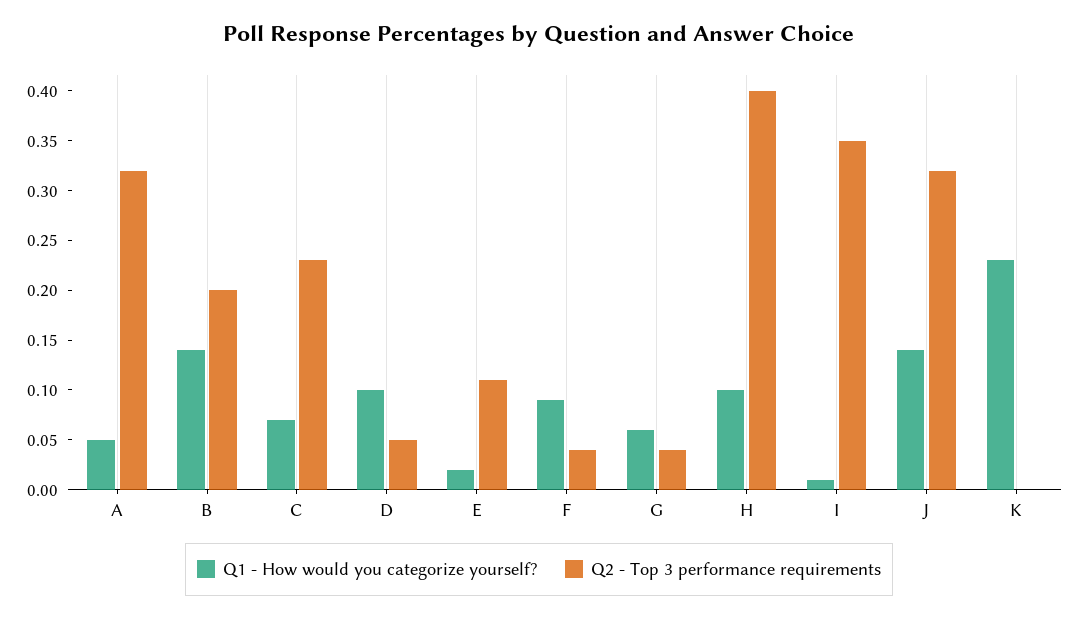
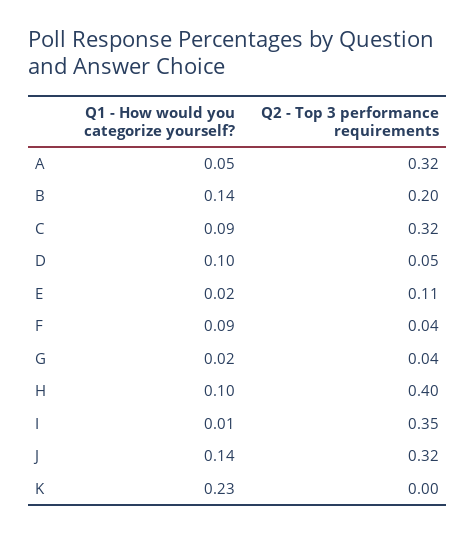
Q1 - How would you categorize yourself?, C: 0.07 -> 0.09
Q2 - Top 3 performance requirements, C: 0.23 -> 0.32
Q1 - How would you categorize yourself?, G: 0.06 -> 0.02

